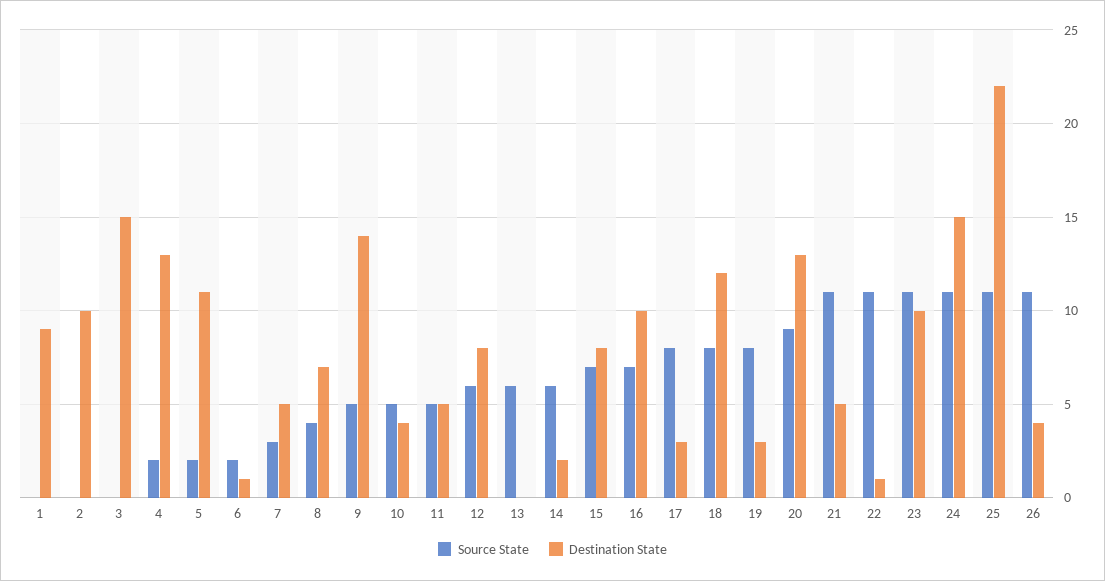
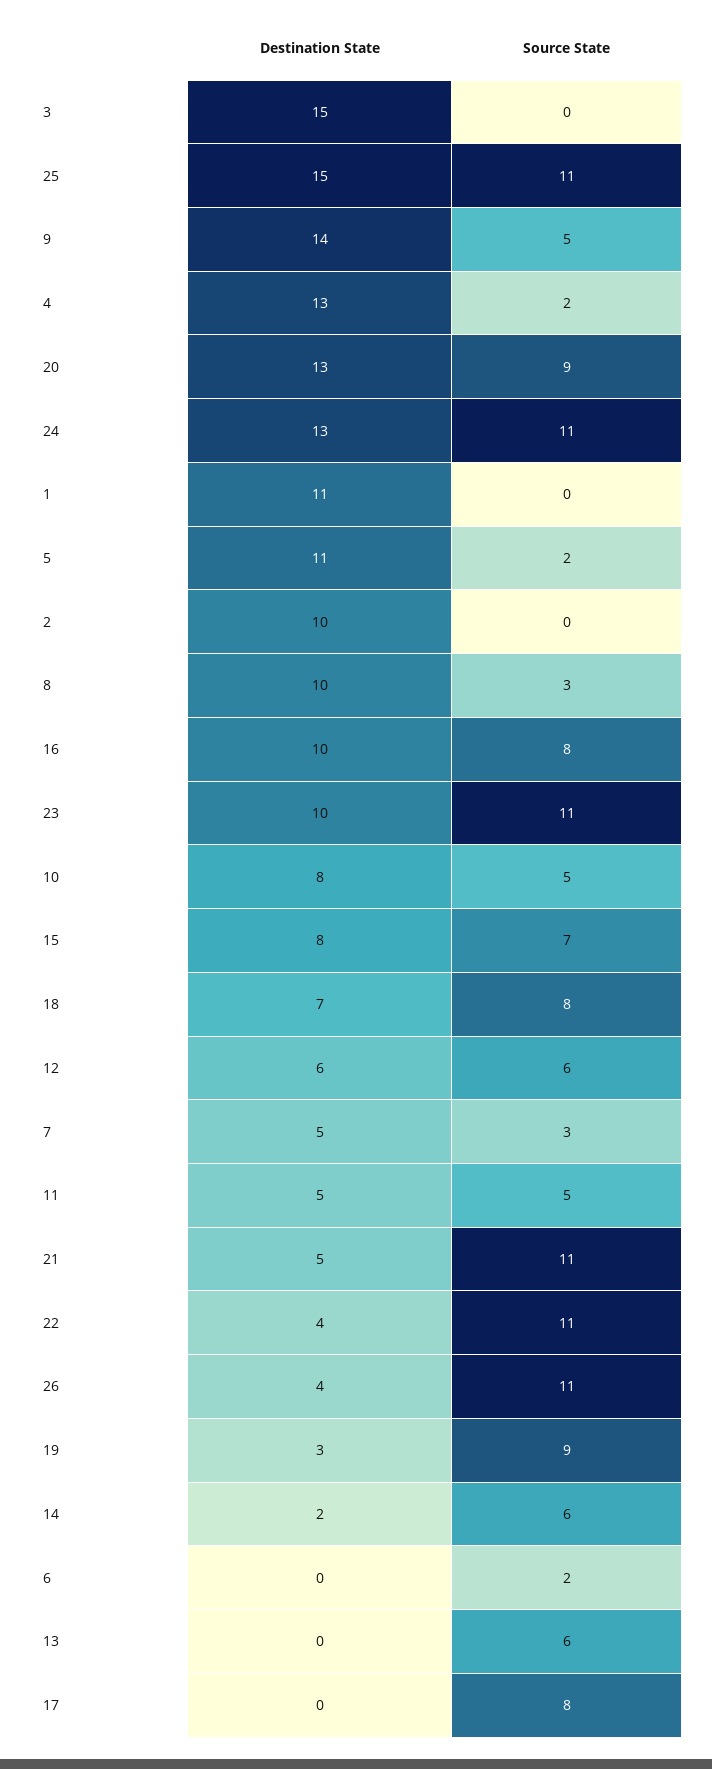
Destination State, 1: 9 -> 11
Destination State, 6: 1 -> 0
Source State, 8: 4 -> 3
Destination State, 8: 7 -> 10
Destination State, 10: 4 -> 8
Destination State, 12: 8 -> 6
Source State, 16: 7 -> 8
Destination State, 17: 3 -> 0
Destination State, 18: 12 -> 7
Source State, 19: 8 -> 9
Destination State, 22: 1 -> 4
Destination State, 24: 15 -> 13
Destination State, 25: 22 -> 15

